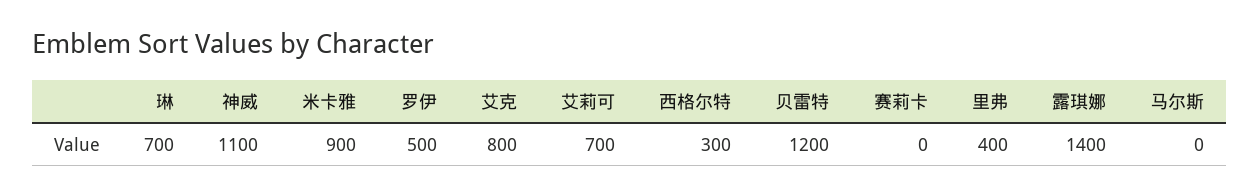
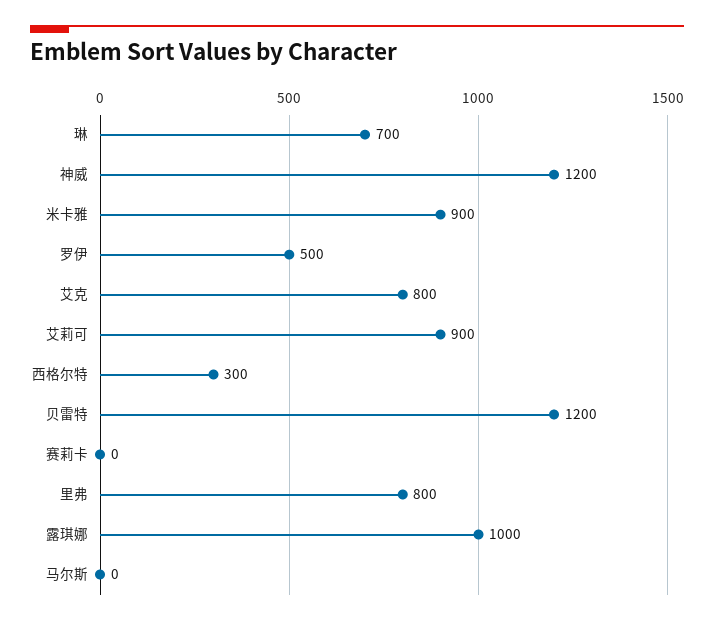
神威: 1100 -> 1200
艾莉可: 700 -> 900
里弗: 400 -> 800
露琪娜: 1400 -> 1000

